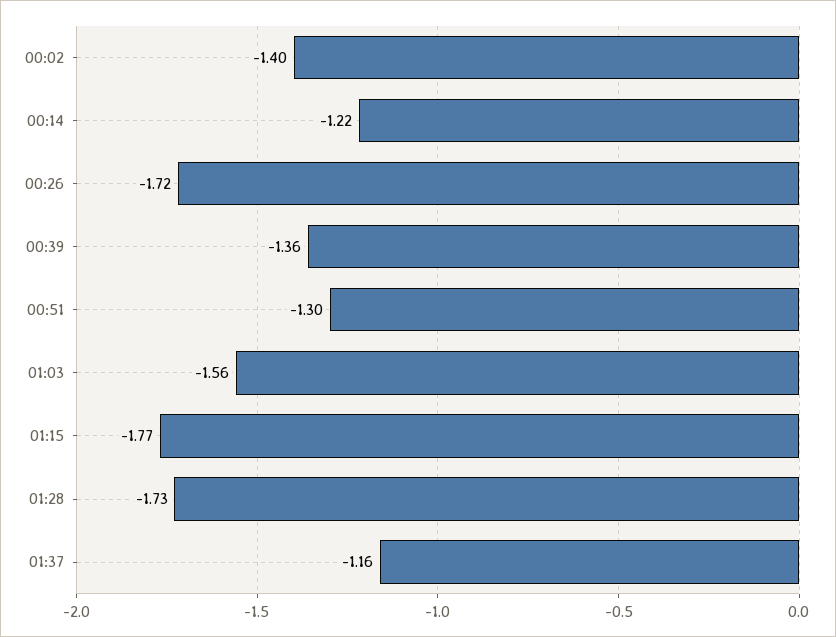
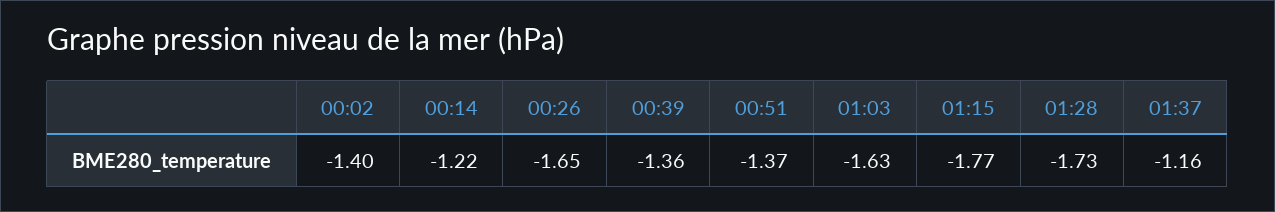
00:26: -1.72 -> -1.65
00:51: -1.3 -> -1.37
01:03: -1.56 -> -1.63

